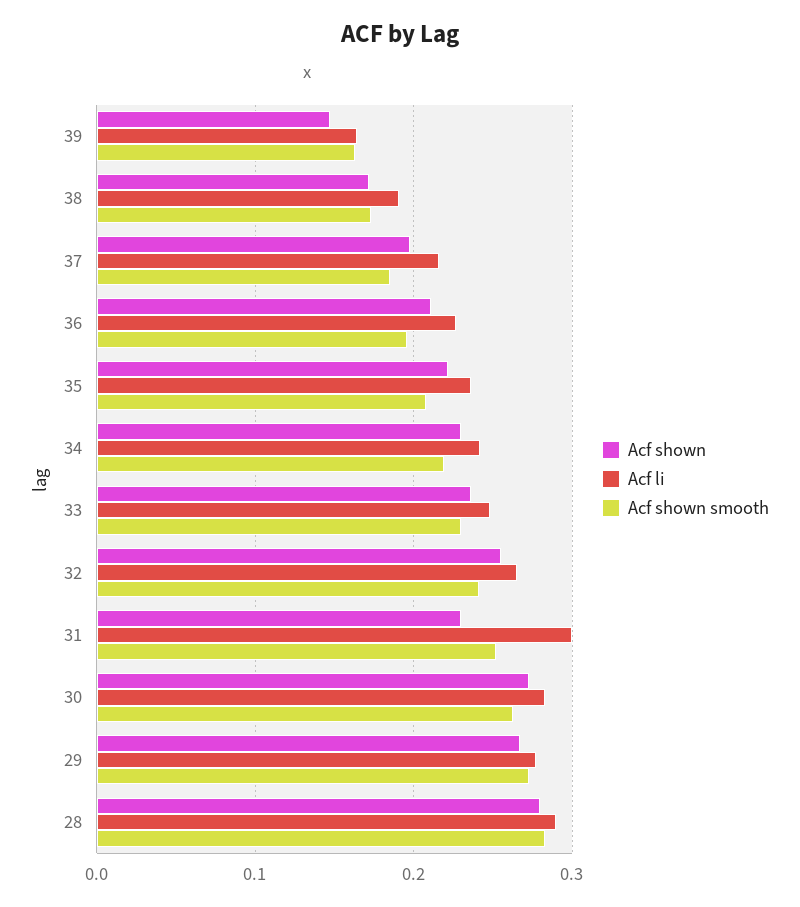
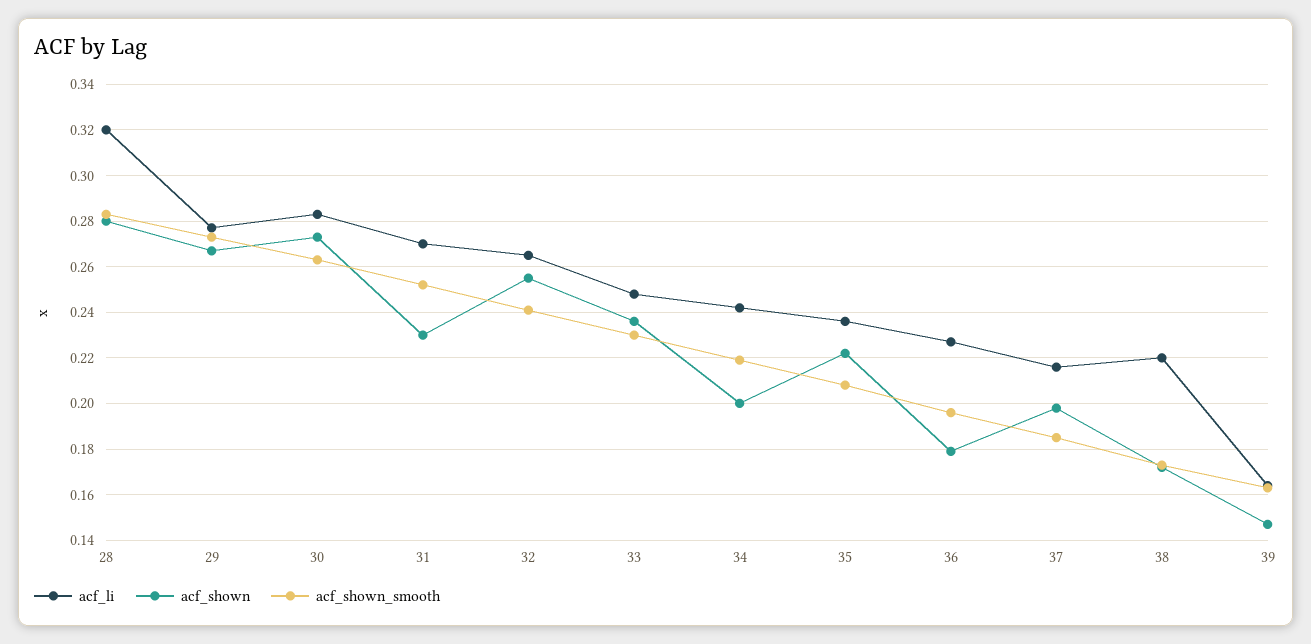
Acf li, 38: 0.19 -> 0.22
Acf shown, 36: 0.21 -> 0.18
Acf shown, 34: 0.23 -> 0.2
Acf li, 31: 0.3 -> 0.27
Acf li, 28: 0.29 -> 0.32

